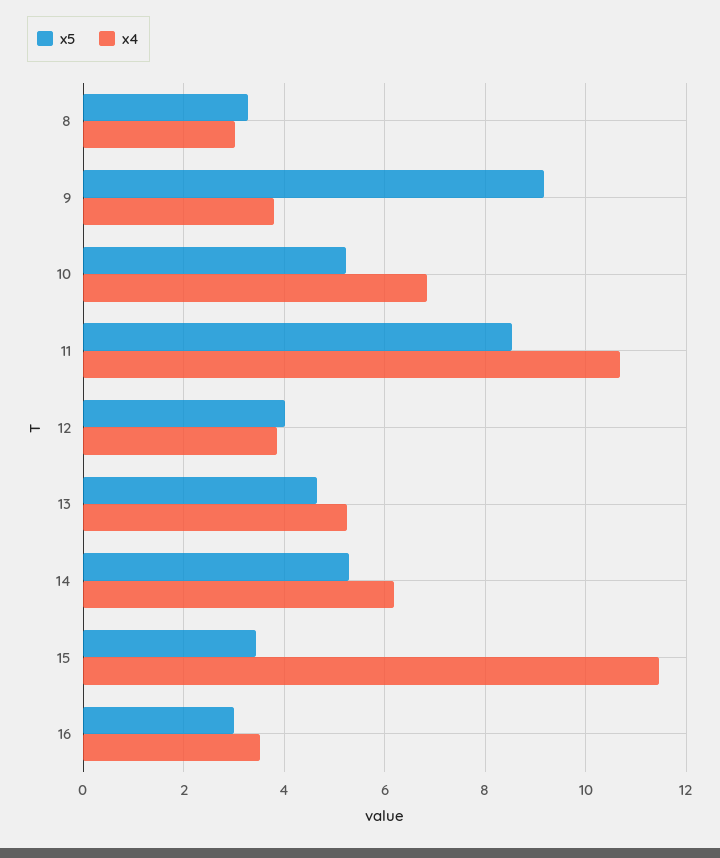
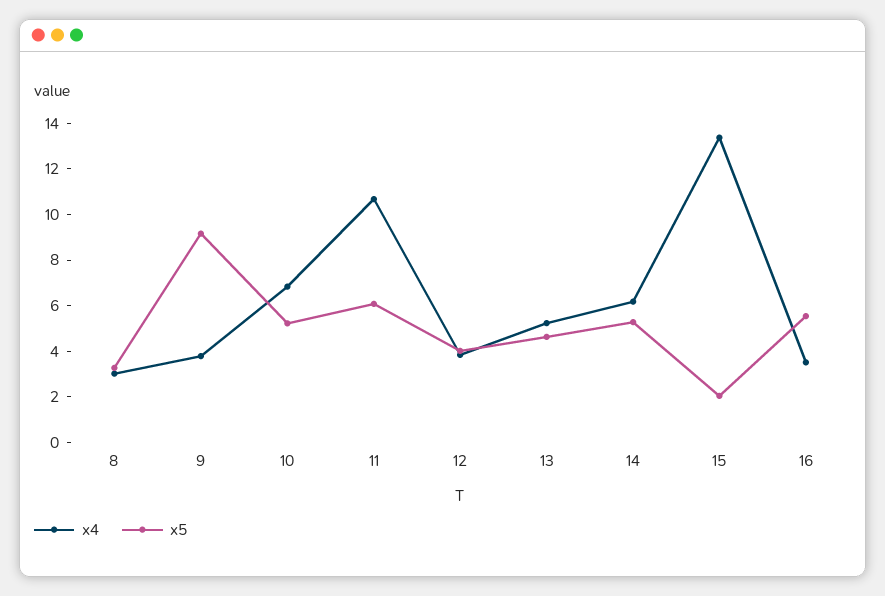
x5, 11: 8.6 -> 6
x5, 15: 3.4 -> 2
x4, 15: 11.4 -> 13.5
x5, 16: 3 -> 5.5

